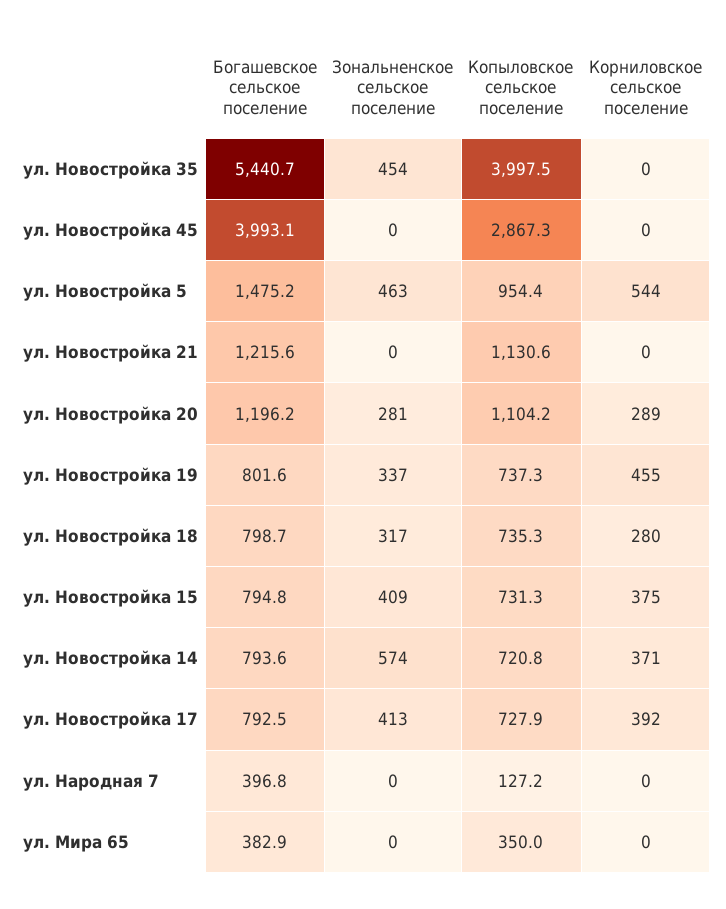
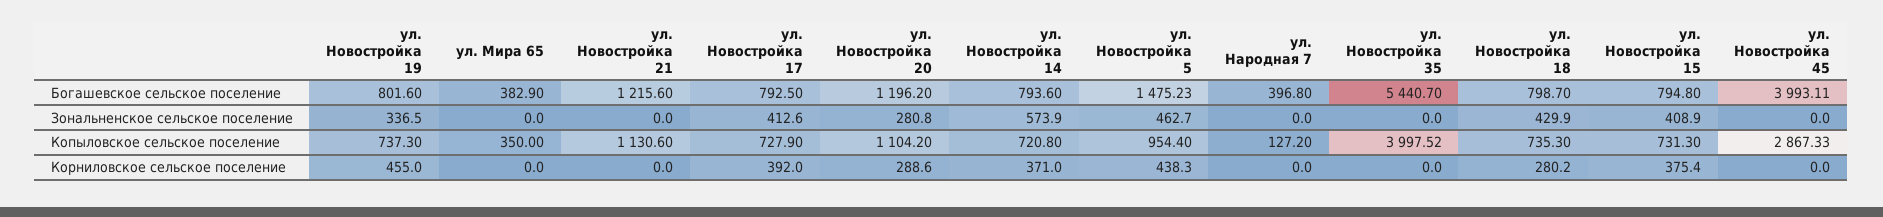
Зональненское сельское поселение, ул. Новостройка 35: 454 -> 0
Корниловское сельское поселение, ул. Новостройка 5: 544 -> 438.3
Зональненское сельское поселение, ул. Новостройка 18: 317 -> 429.9

